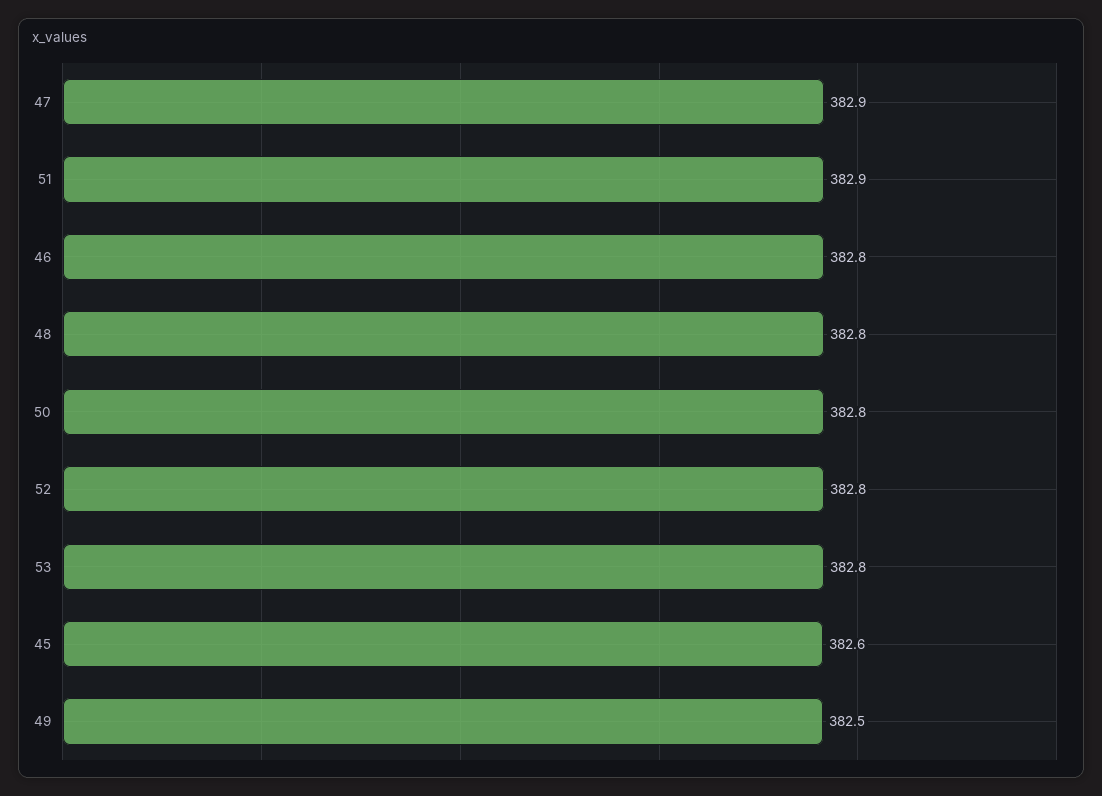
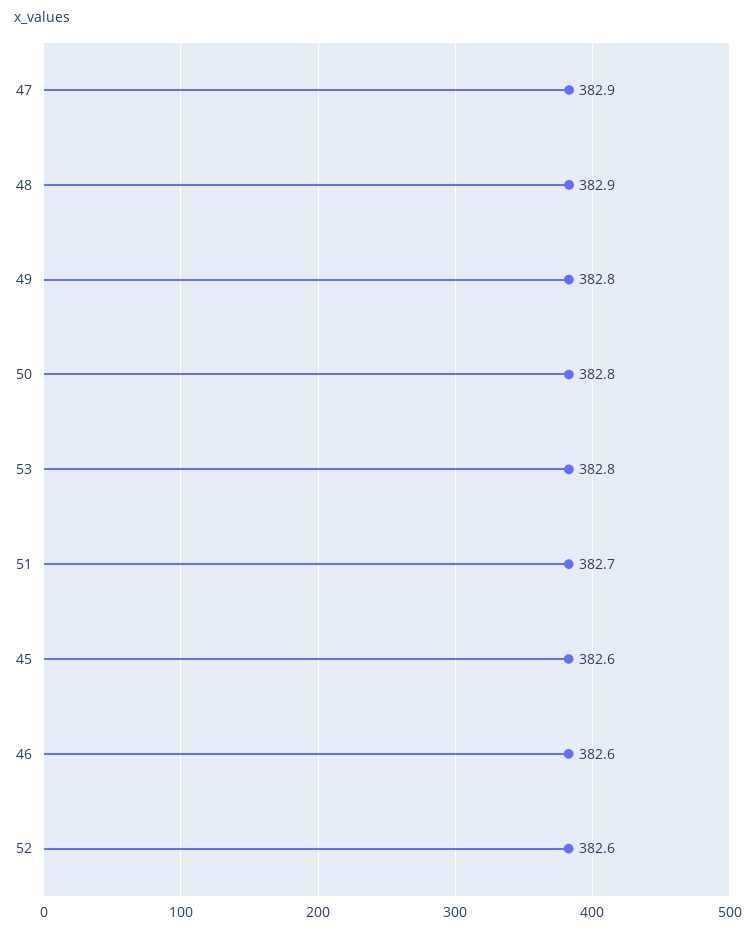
51: 382.9 -> 382.7
46: 382.8 -> 382.6
48: 382.8 -> 382.9
52: 382.8 -> 382.6
49: 382.5 -> 382.8

